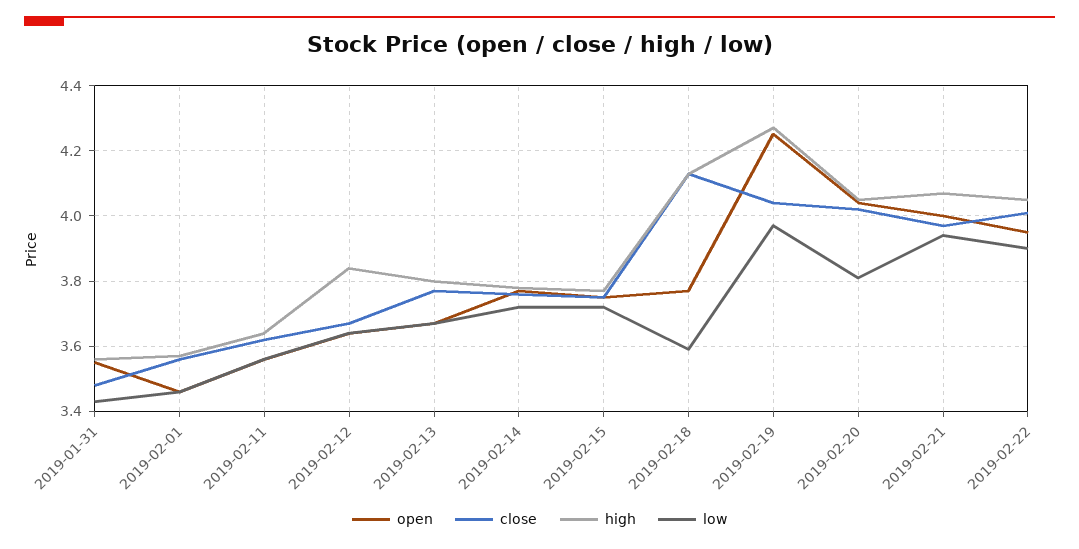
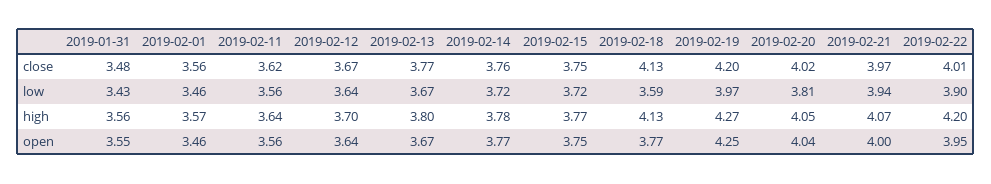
high, 2019-02-12: 3.85 -> 3.7
close, 2019-02-19: 4.05 -> 4.2
high, 2019-02-22: 4.05 -> 4.2

